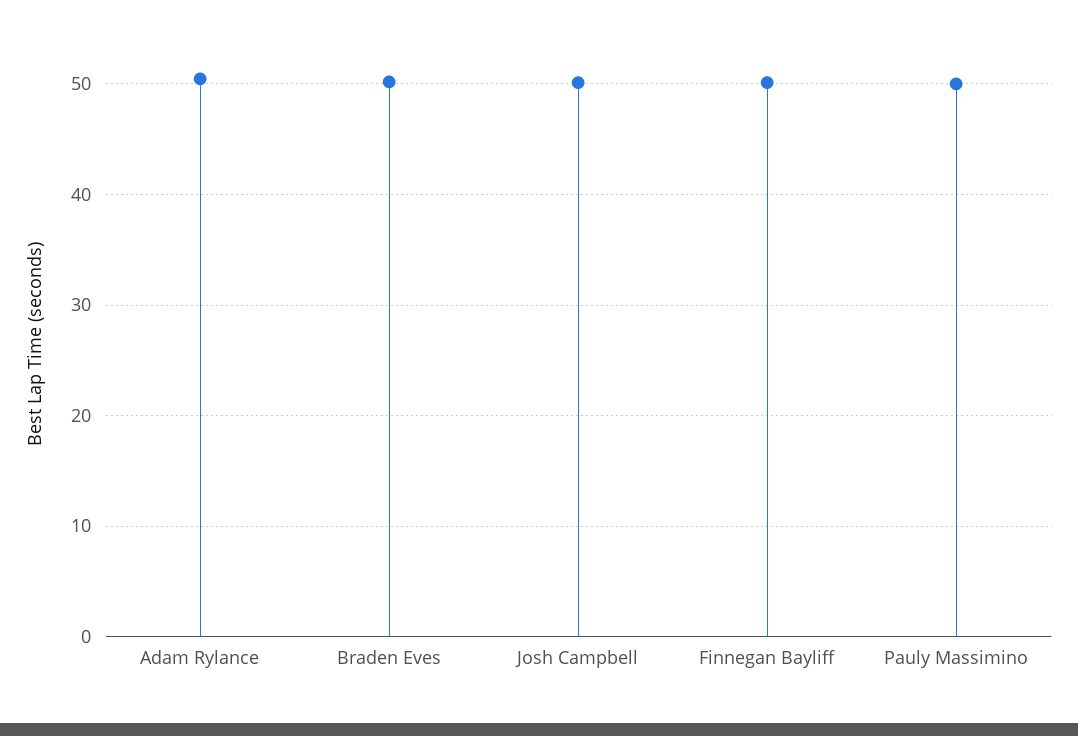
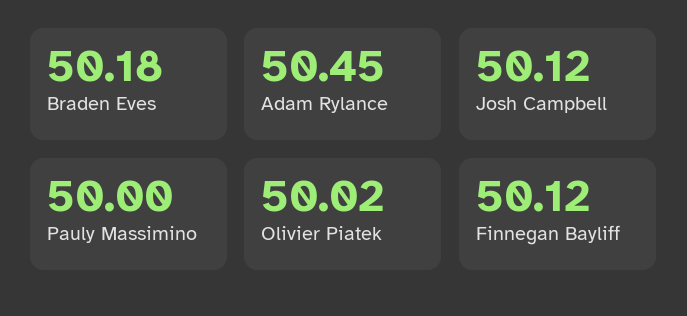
Olivier Piatek: none -> 50.02

